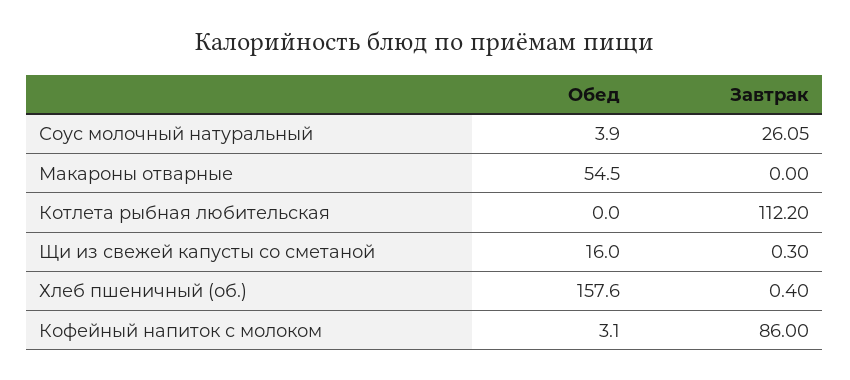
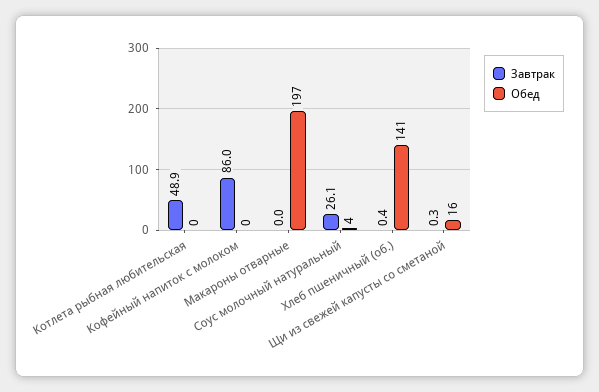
Обед, Макароны отварные: 54.5 -> 197
Завтрак, Котлета рыбная любительская: 112.2 -> 48.9
Обед, Хлеб пшеничный (об.): 157.6 -> 141
Обед, Кофейный напиток с молоком: 3.1 -> 0

